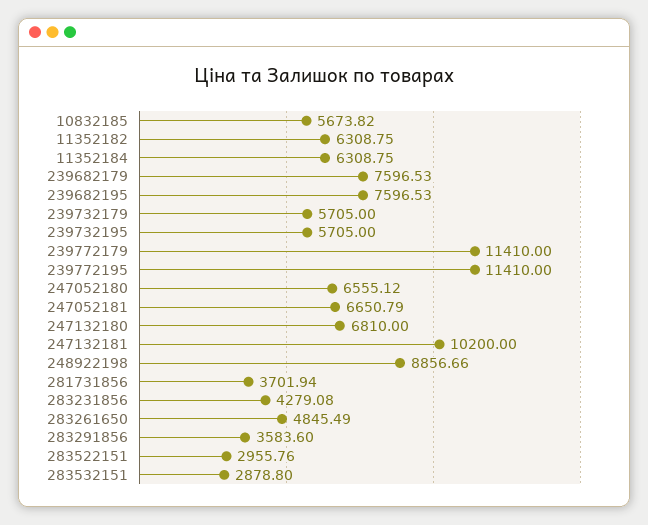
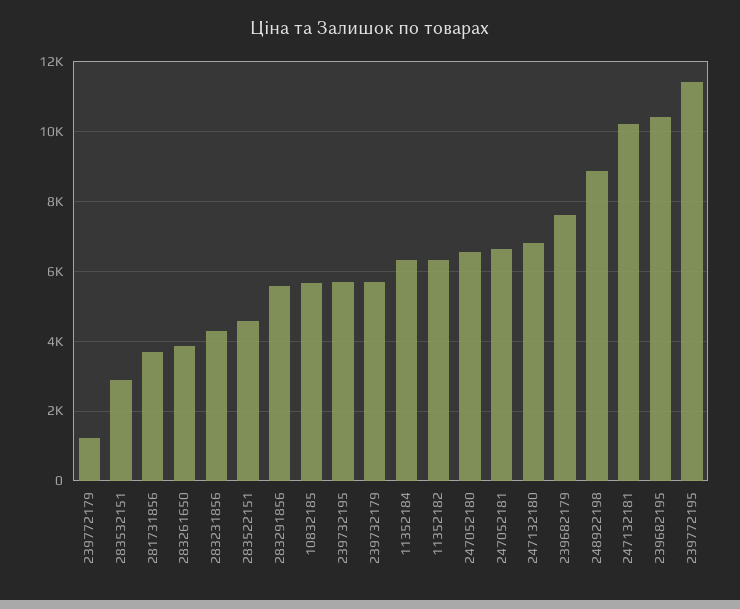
239682195: 7596.53 -> 10400
239772179: 11410 -> 1200
283261650: 4845.49 -> 3800
283291856: 3583.6 -> 5600
283522151: 2955.76 -> 4600

